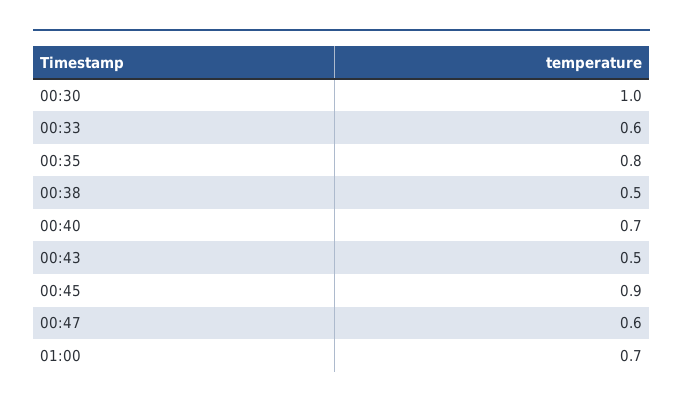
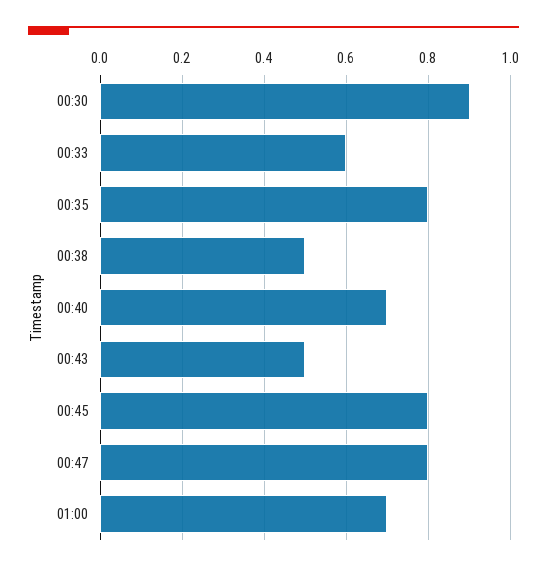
00:30: 1 -> 0.9
00:45: 0.9 -> 0.8
00:47: 0.6 -> 0.8

